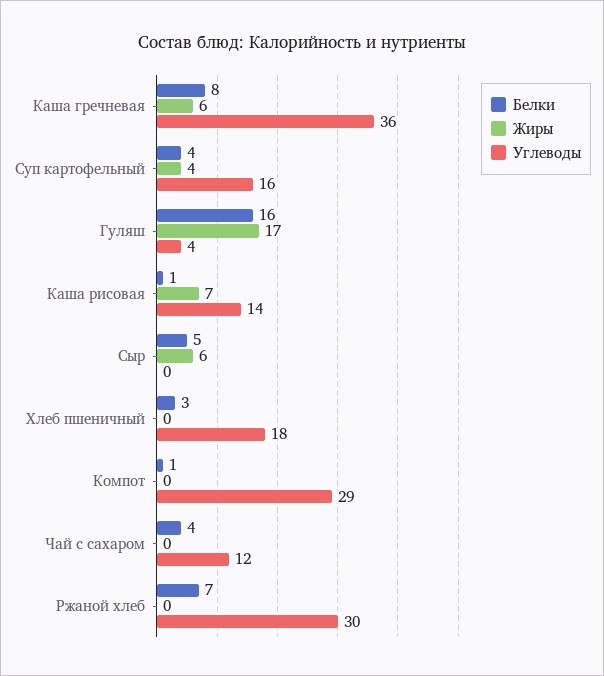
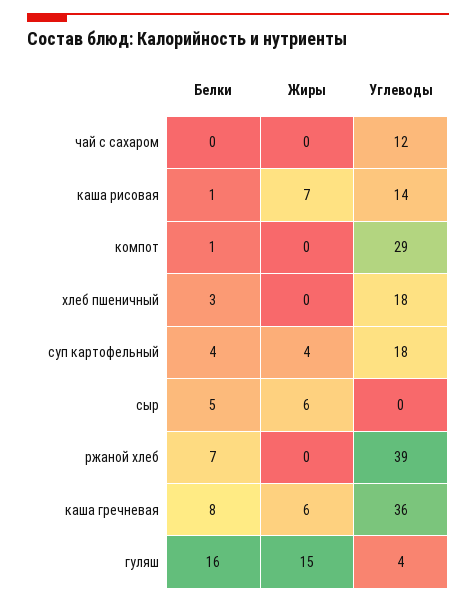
Углеводы, Суп картофельный: 16 -> 18
Жиры, Гуляш: 17 -> 15
Белки, Чай с сахаром: 4 -> 0
Углеводы, Ржаной хлеб: 30 -> 39

